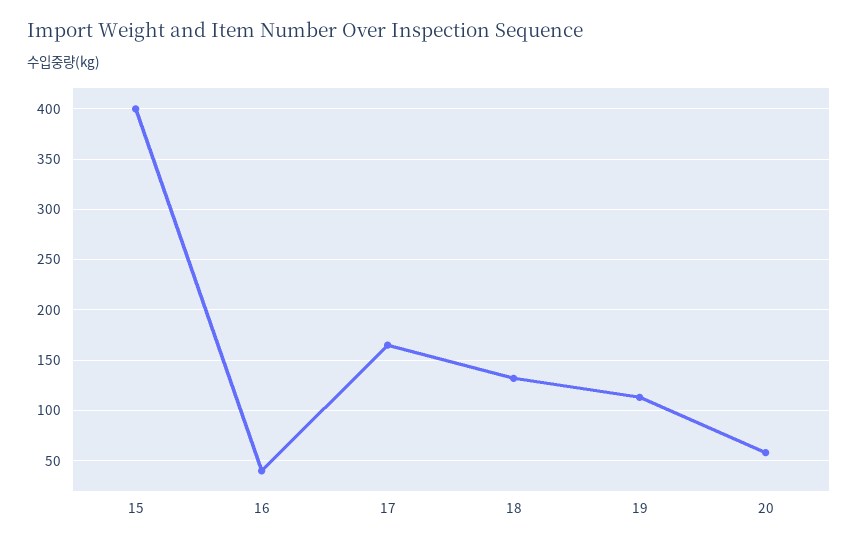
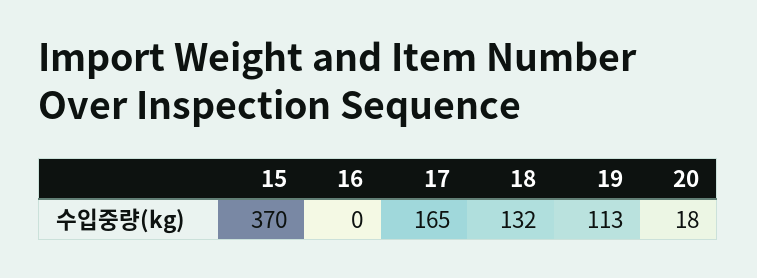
15: 400 -> 370
16: 40 -> 0
20: 60 -> 18

